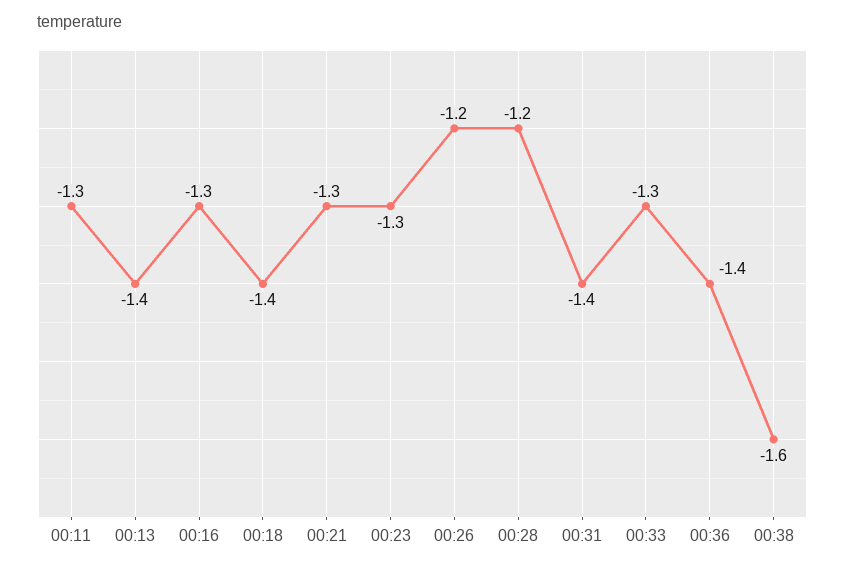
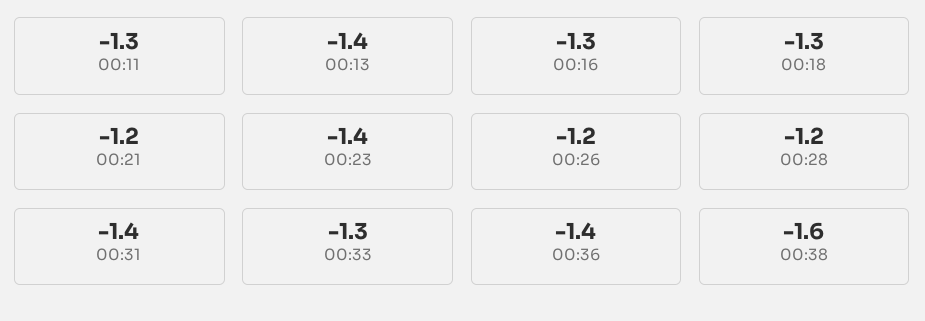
00:18: -1.4 -> -1.3
00:21: -1.3 -> -1.2
00:23: -1.3 -> -1.4

